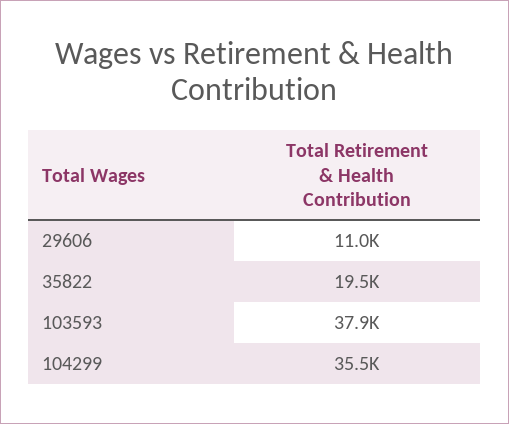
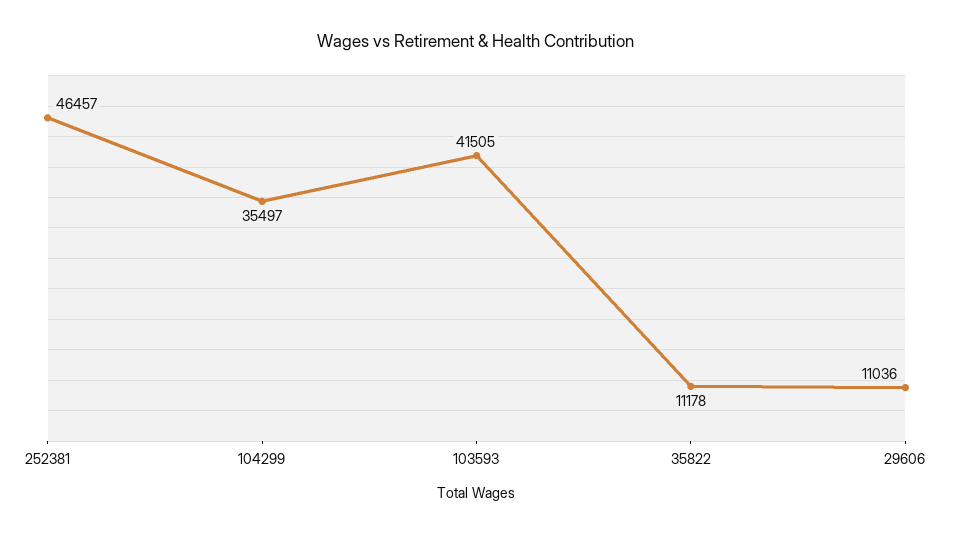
35822: 19500 -> 11178
103593: 37900 -> 41505
252381: none -> 46457

